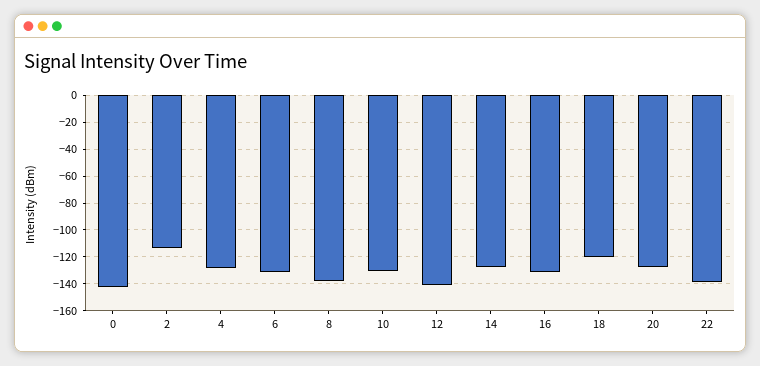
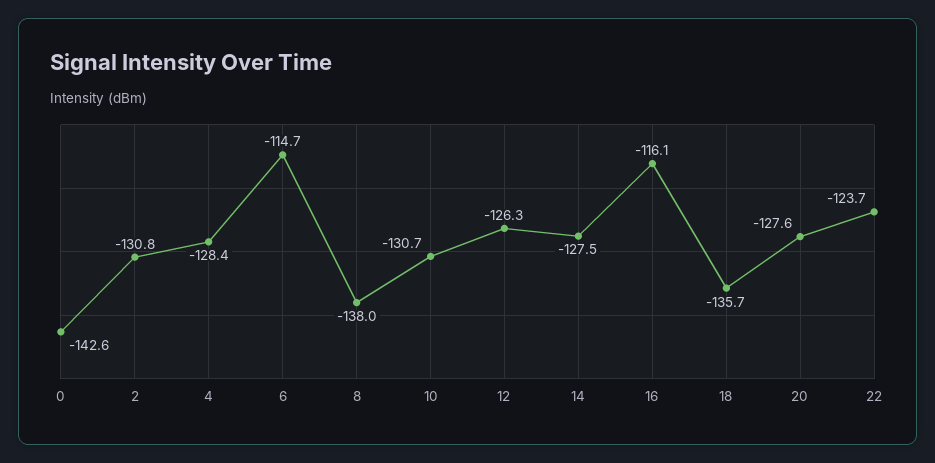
2: -115 -> -130.8
6: -130 -> -114.7
12: -140 -> -126.3
16: -130 -> -116.1
18: -120 -> -135.7
22: -140 -> -123.7

